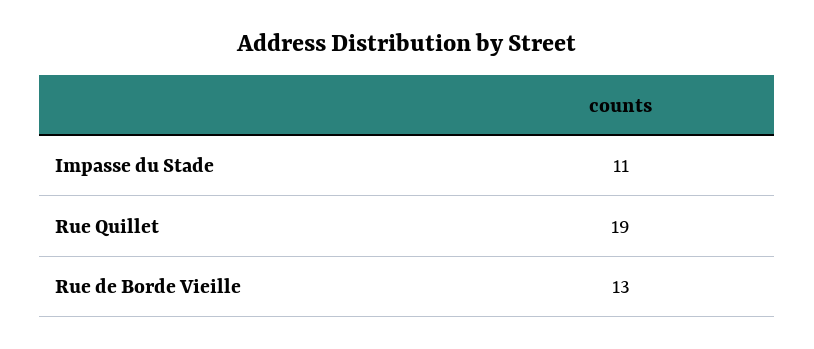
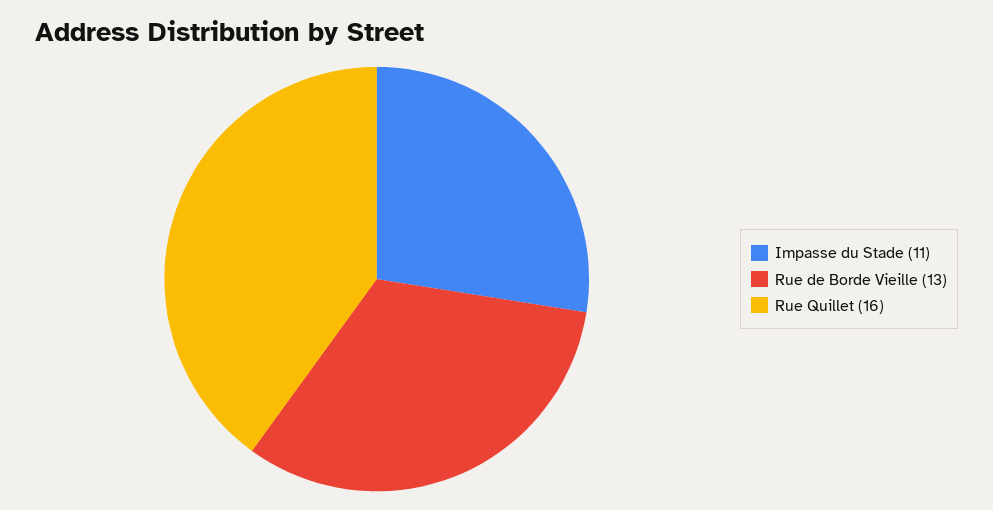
Rue Quillet: 19 -> 16

